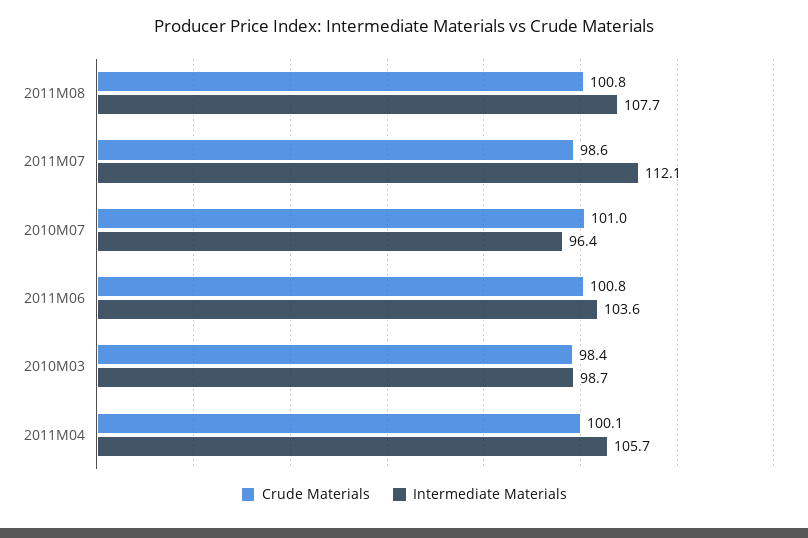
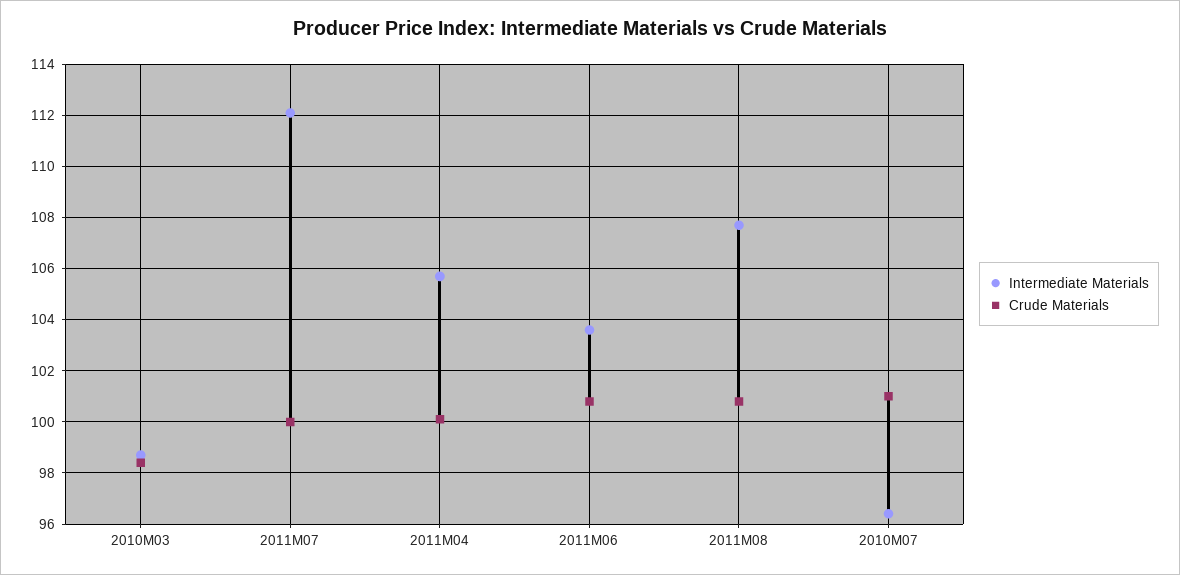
Crude Materials, 2011M07: 98.6 -> 100

